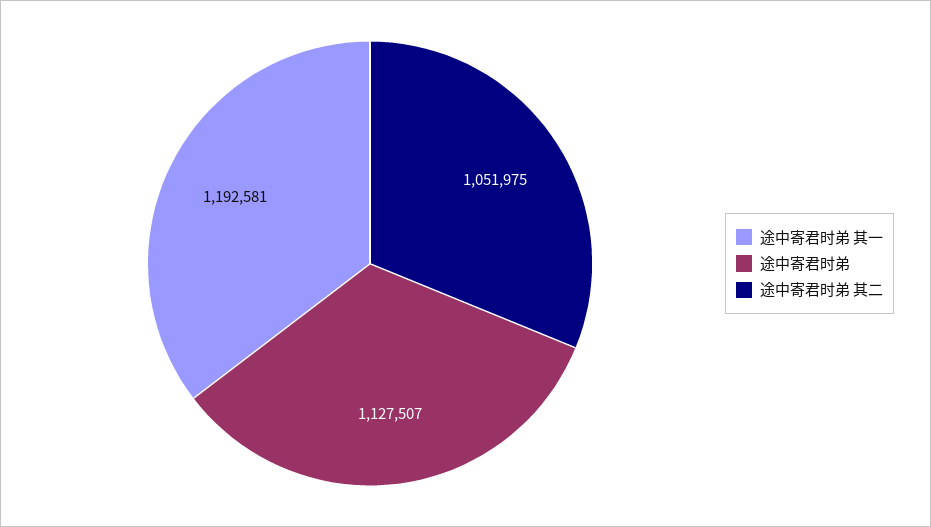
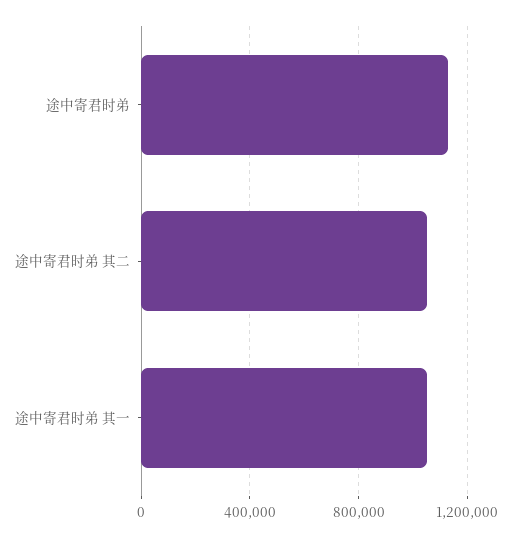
途中寄君时弟 其一: 1192581 -> 1050000

